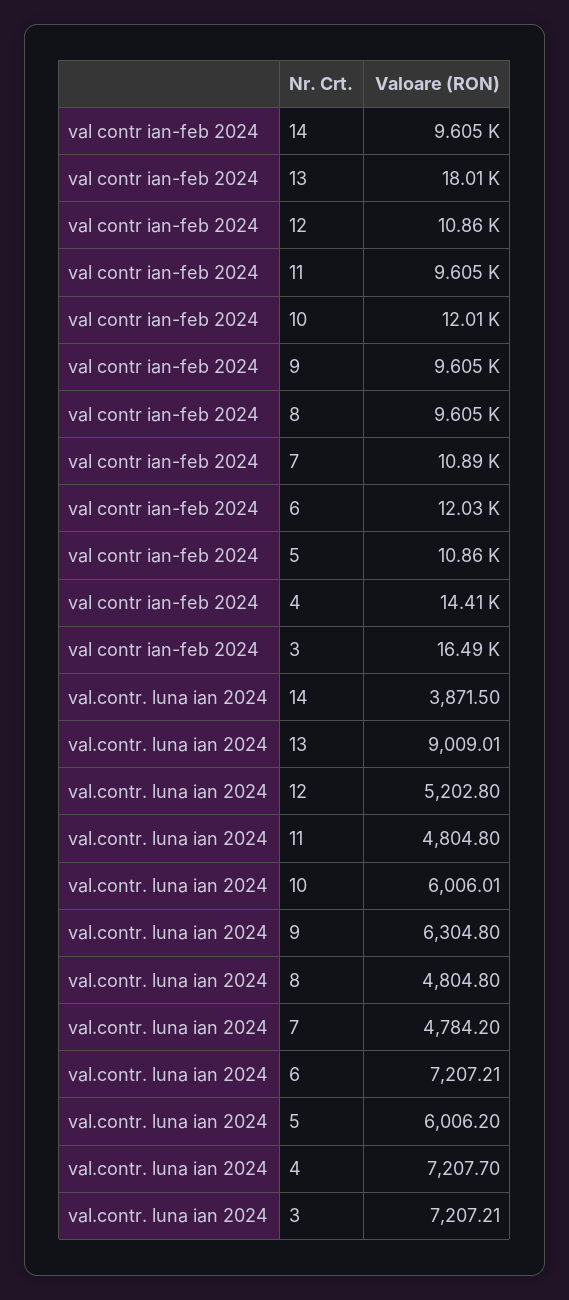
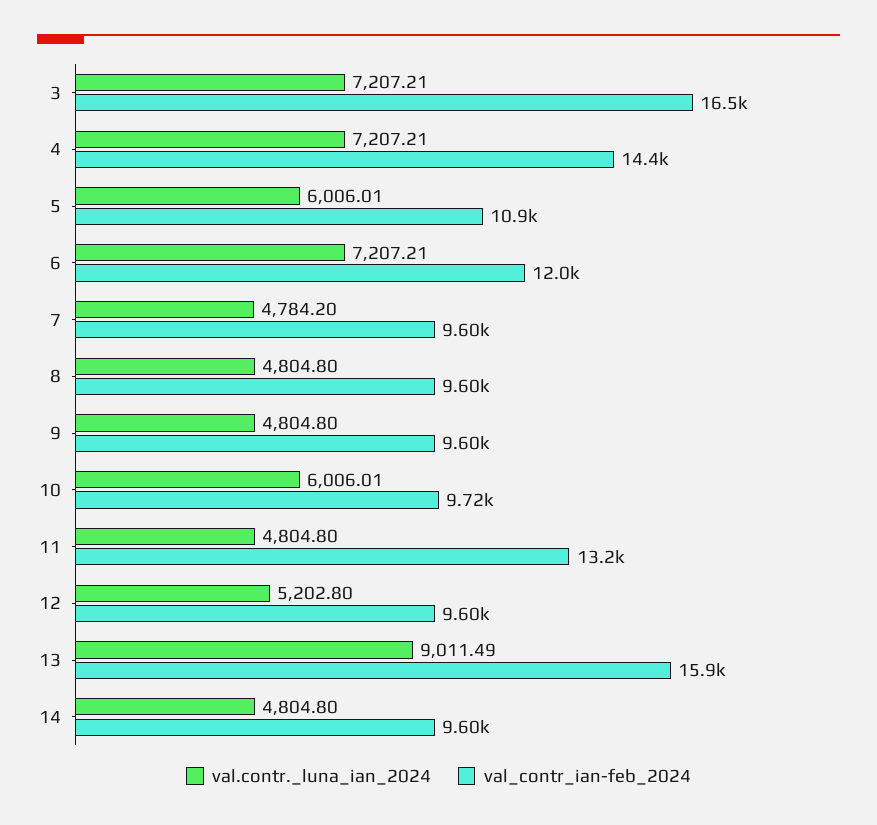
val contr ian-feb 2024, 13: 18010 -> 15900
val contr ian-feb 2024, 12: 10860 -> 9600
val contr ian-feb 2024, 11: 9605 -> 13200
val contr ian-feb 2024, 10: 12010 -> 9720
val contr ian-feb 2024, 7: 10890 -> 9600
val.contr. luna ian 2024, 14: 3871.5 -> 4804.8
val.contr. luna ian 2024, 13: 9009.01 -> 9011.49
val.contr. luna ian 2024, 9: 6304.8 -> 4804.8
val.contr. luna ian 2024, 5: 6006.2 -> 6006.01
val.contr. luna ian 2024, 4: 7207.7 -> 7207.21

